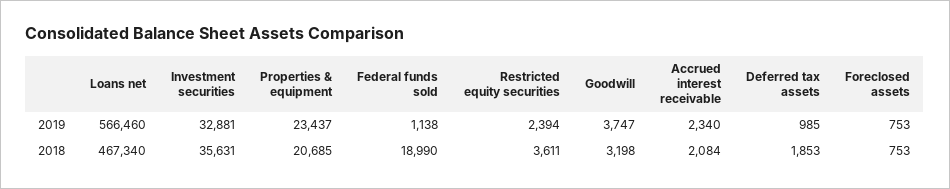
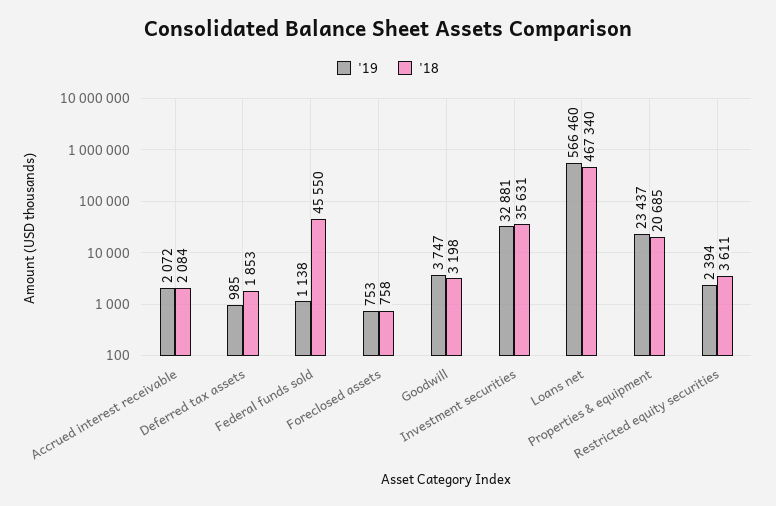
2019, Accrued interest receivable: 2340 -> 2072
2018, Federal funds sold: 18990 -> 45550
2018, Foreclosed assets: 753 -> 758

